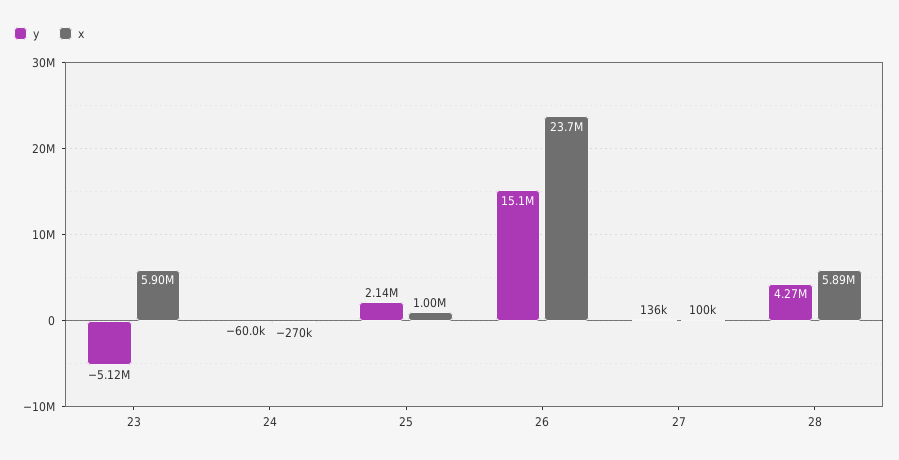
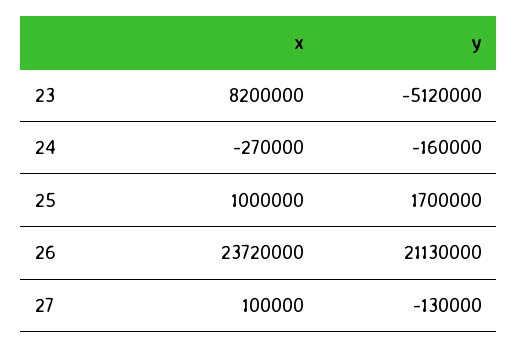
x, 23: 5900000 -> 8200000
y, 24: -60000 -> -160000
y, 25: 2140000 -> 1700000
y, 26: 15100000 -> 21130000
y, 27: 136000 -> -130000
y, 28: 4270000 -> none
x, 28: 5890000 -> none

